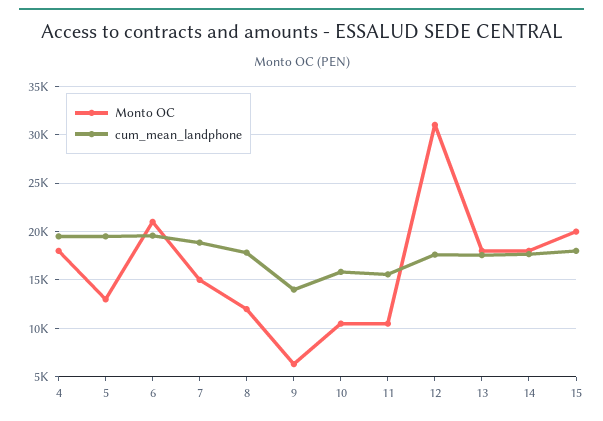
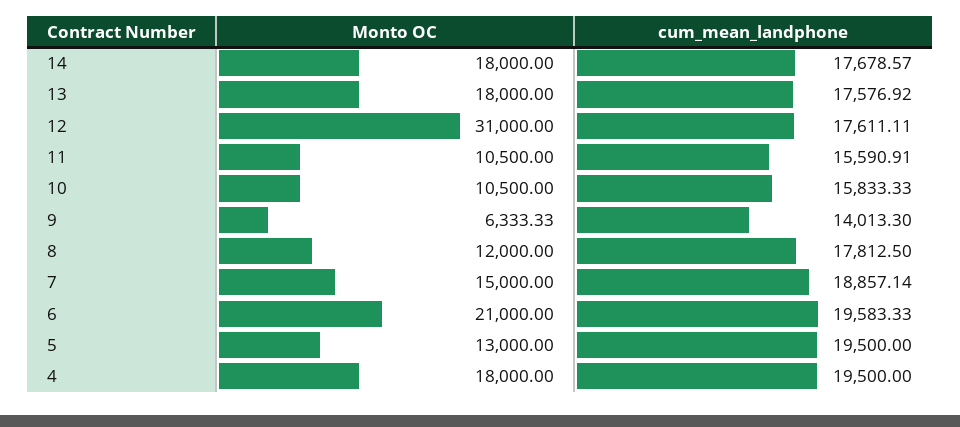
Monto OC, 15: 20000 -> none
cum_mean_landphone, 15: 18000 -> none

